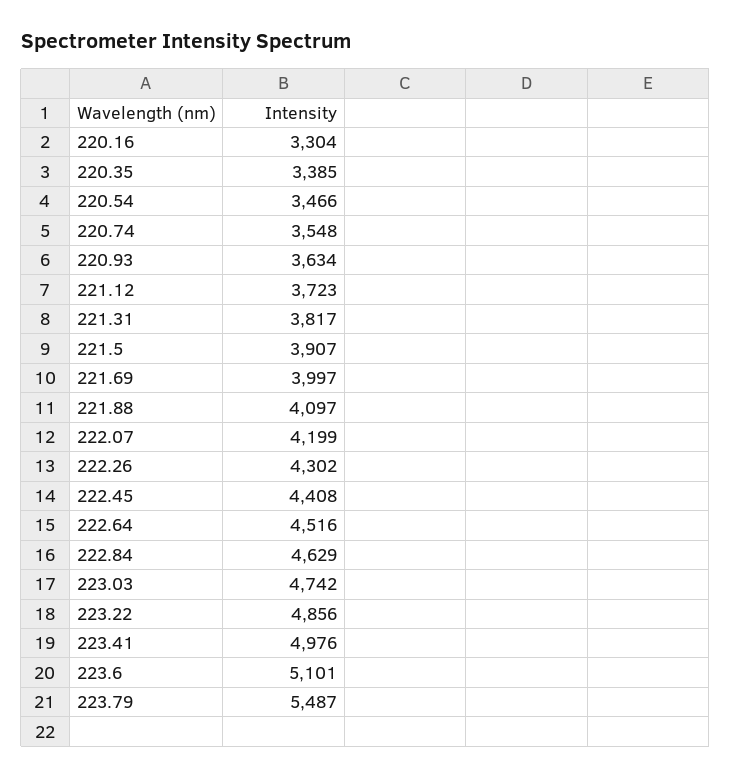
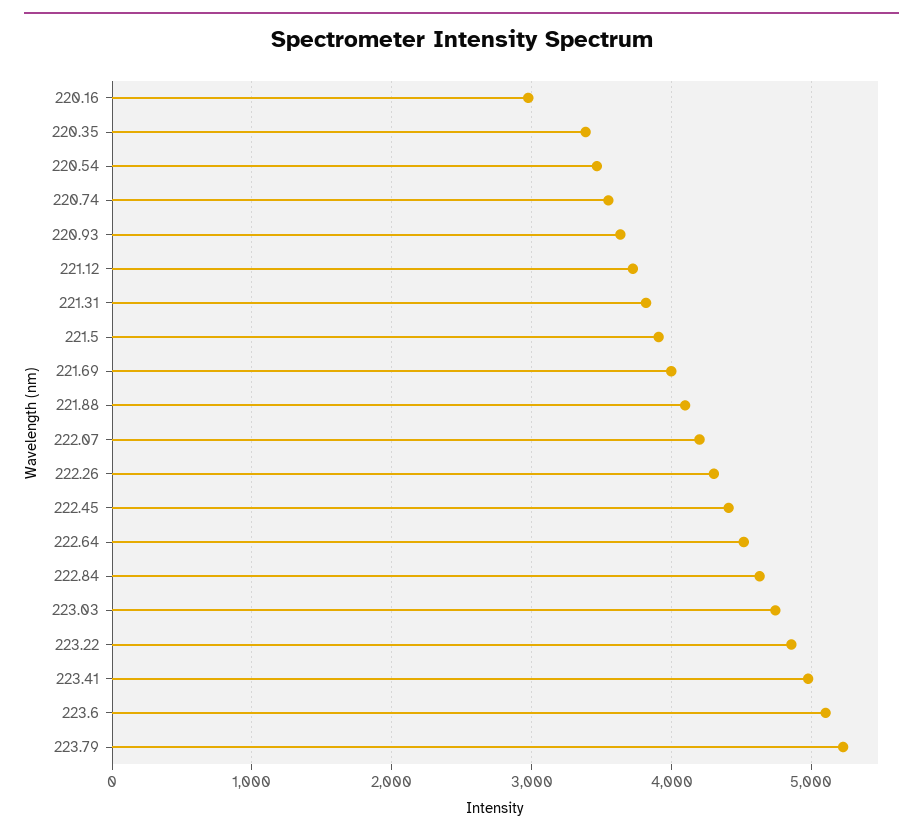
220.16: 3304 -> 3000
223.79: 5487 -> 5200

